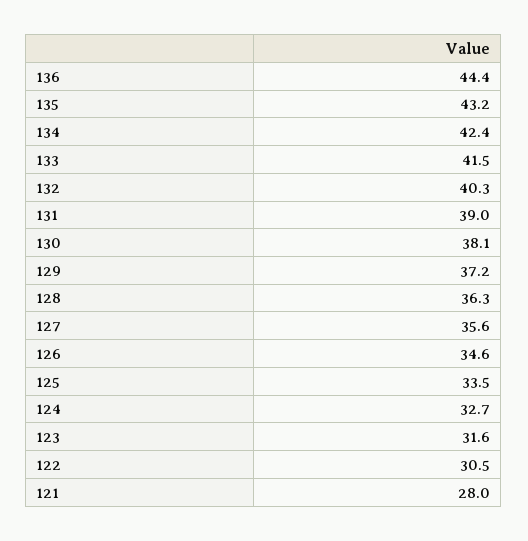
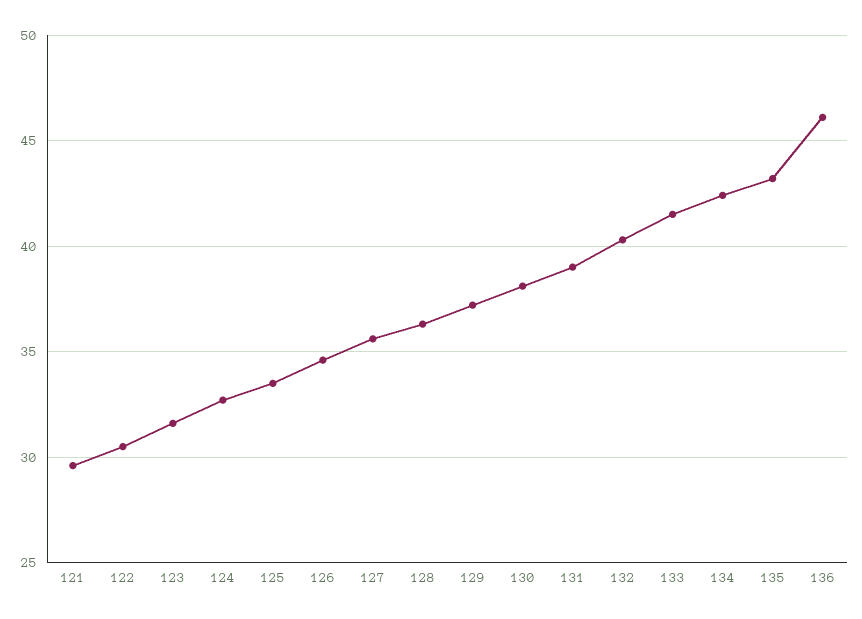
136: 44.4 -> 46
121: 28 -> 29.5

